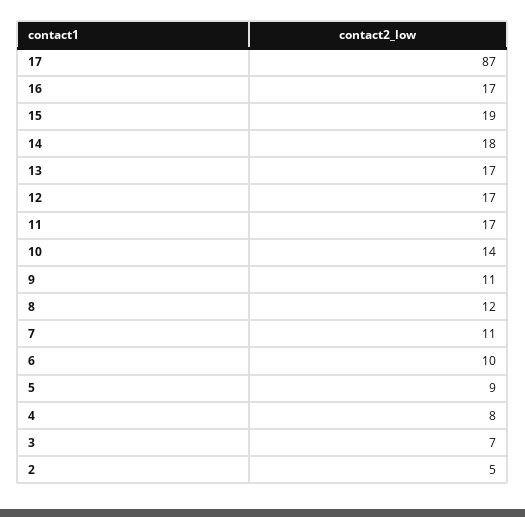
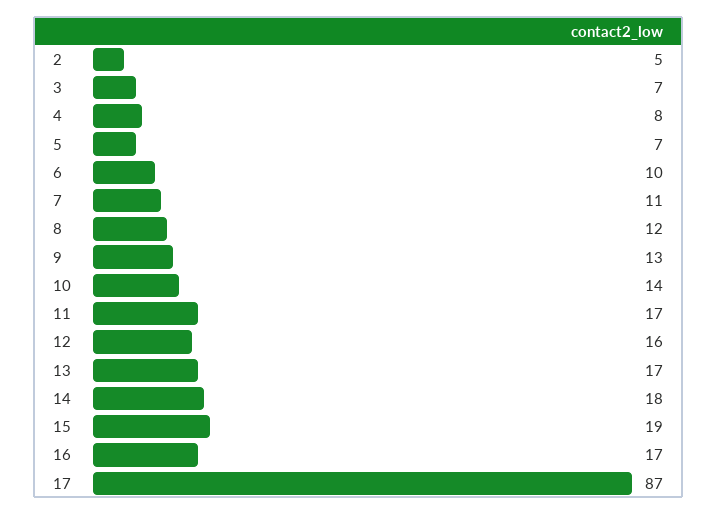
12: 17 -> 16
9: 11 -> 13
5: 9 -> 7

